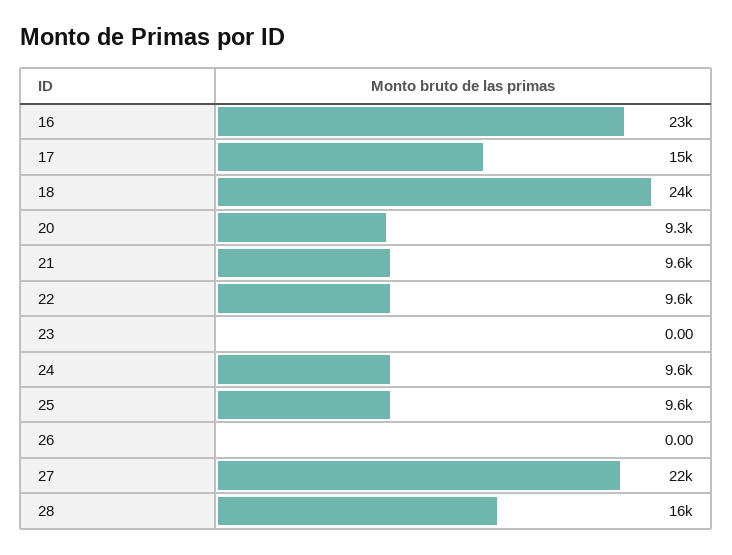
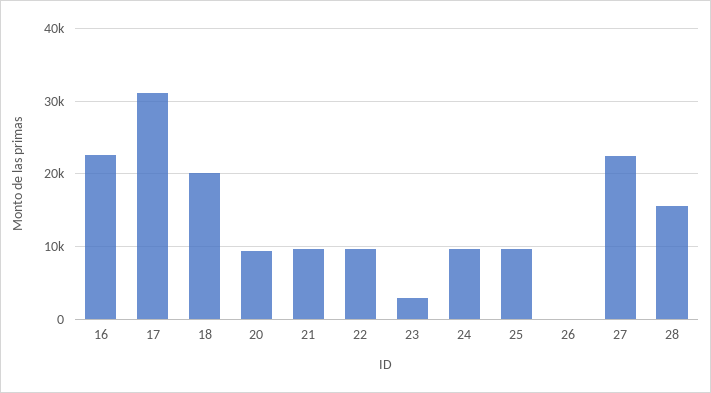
17: 15000 -> 31000
18: 24000 -> 20000
23: 0 -> 3000

